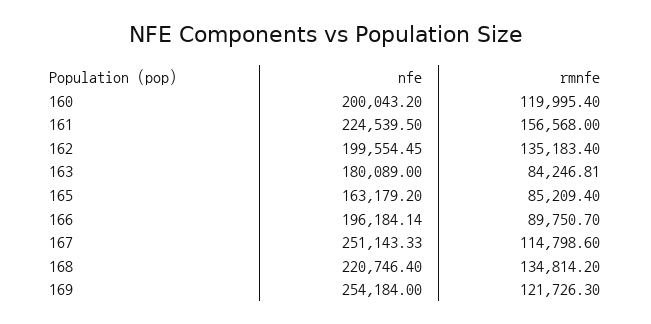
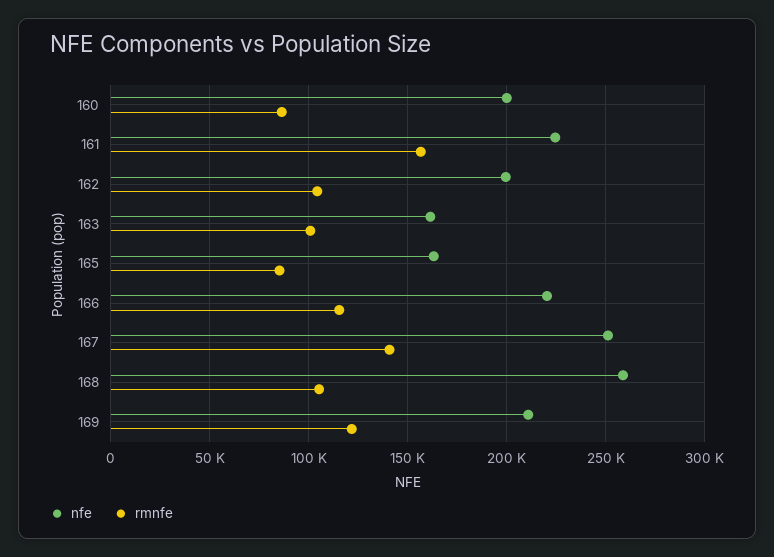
rmnfe, 160: 119995.4 -> 85000
rmnfe, 162: 135183.4 -> 105000
nfe, 163: 180089 -> 160000
rmnfe, 163: 84246.81 -> 100000
nfe, 166: 196184.14 -> 220000
rmnfe, 166: 89750.7 -> 115000
rmnfe, 167: 114798.6 -> 140000
nfe, 168: 220746.4 -> 260000
rmnfe, 168: 134814.2 -> 105000
nfe, 169: 254184 -> 210000

